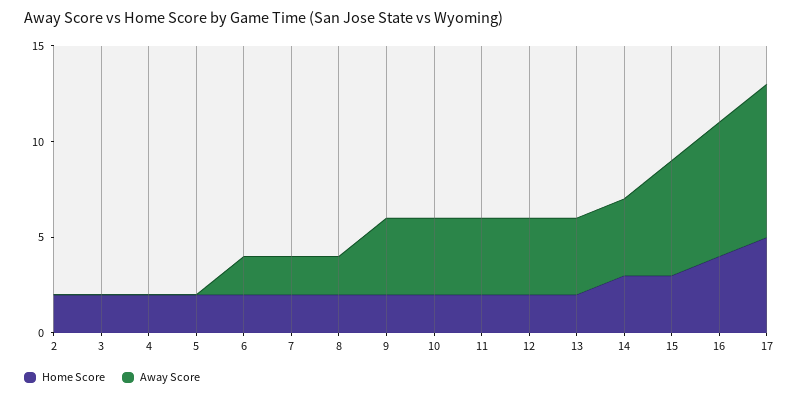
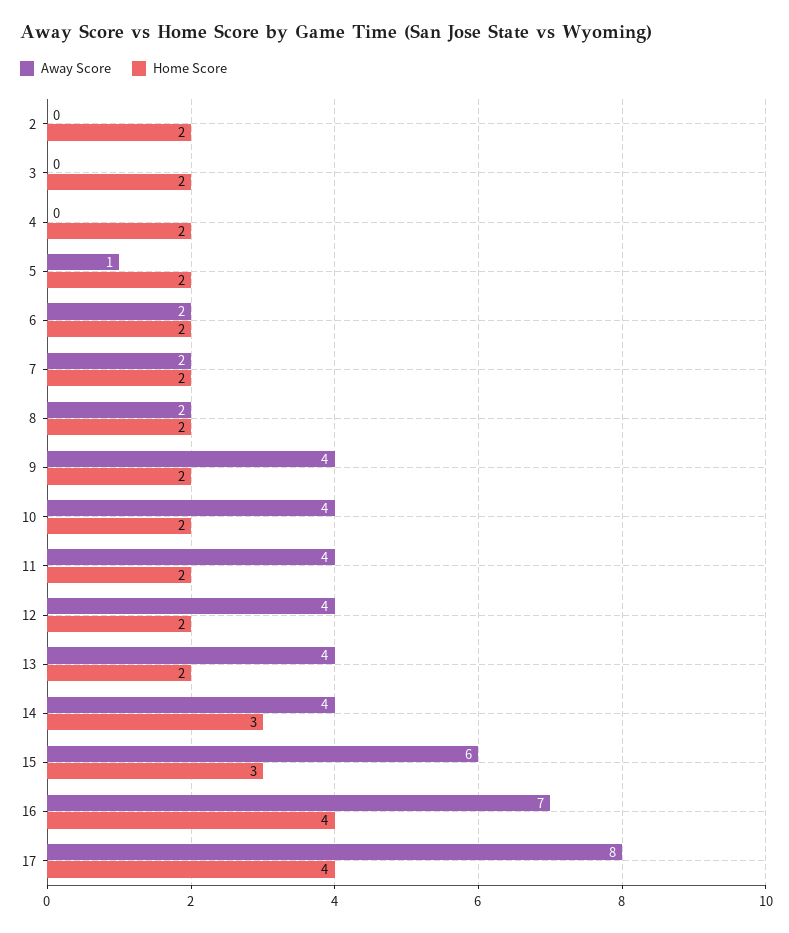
Away Score, 5: 0 -> 1
Home Score, 17: 5 -> 4

